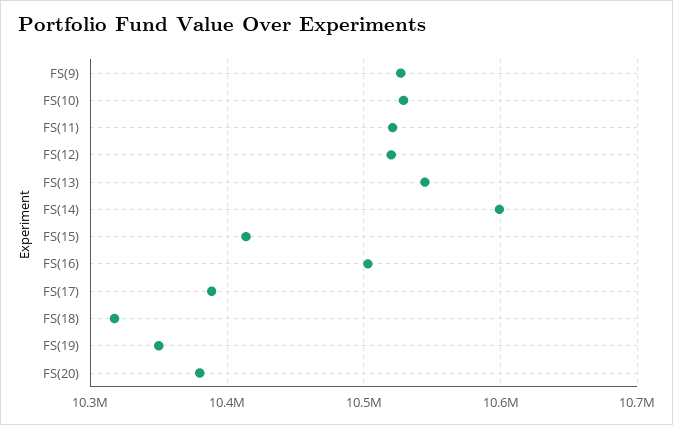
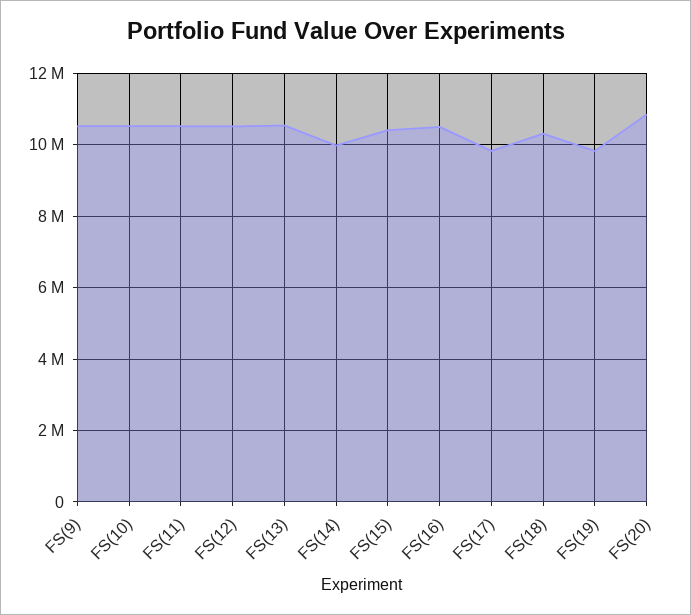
FS(14): 10600000 -> 10000000
FS(17): 10390000 -> 9800000
FS(19): 10350000 -> 9800000
FS(20): 10380000 -> 10800000

